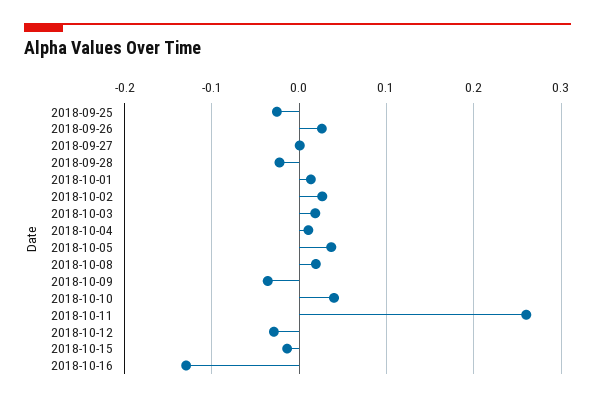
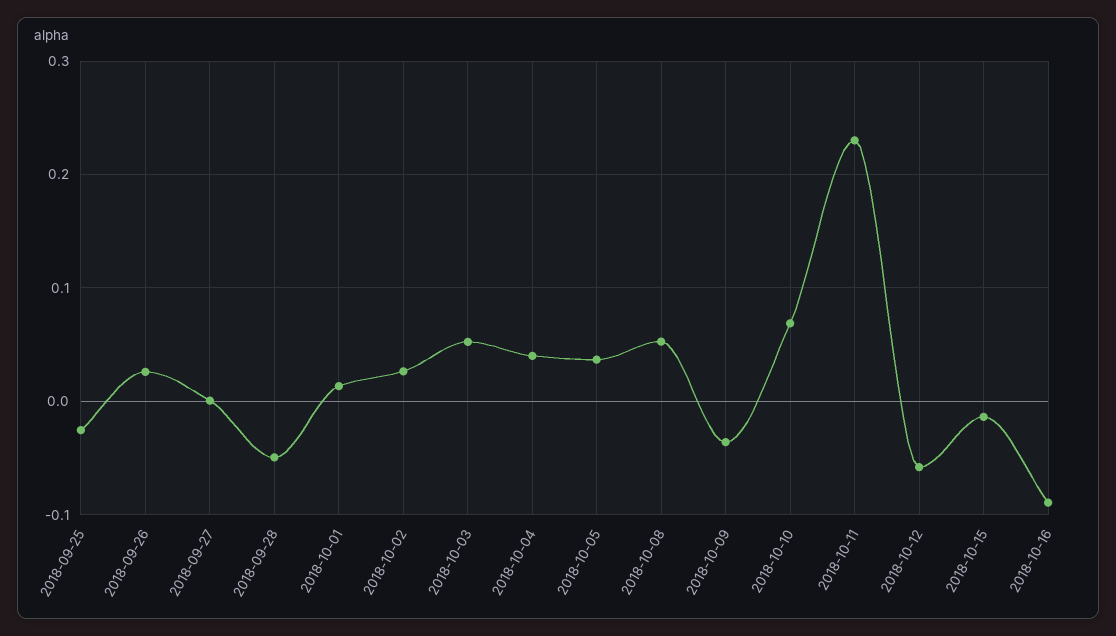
2018-09-28: -0.02 -> -0.05
2018-10-03: 0.02 -> 0.05
2018-10-04: 0.01 -> 0.04
2018-10-08: 0.02 -> 0.05
2018-10-10: 0.04 -> 0.07
2018-10-11: 0.26 -> 0.23
2018-10-12: -0.03 -> -0.06
2018-10-16: -0.13 -> -0.09

